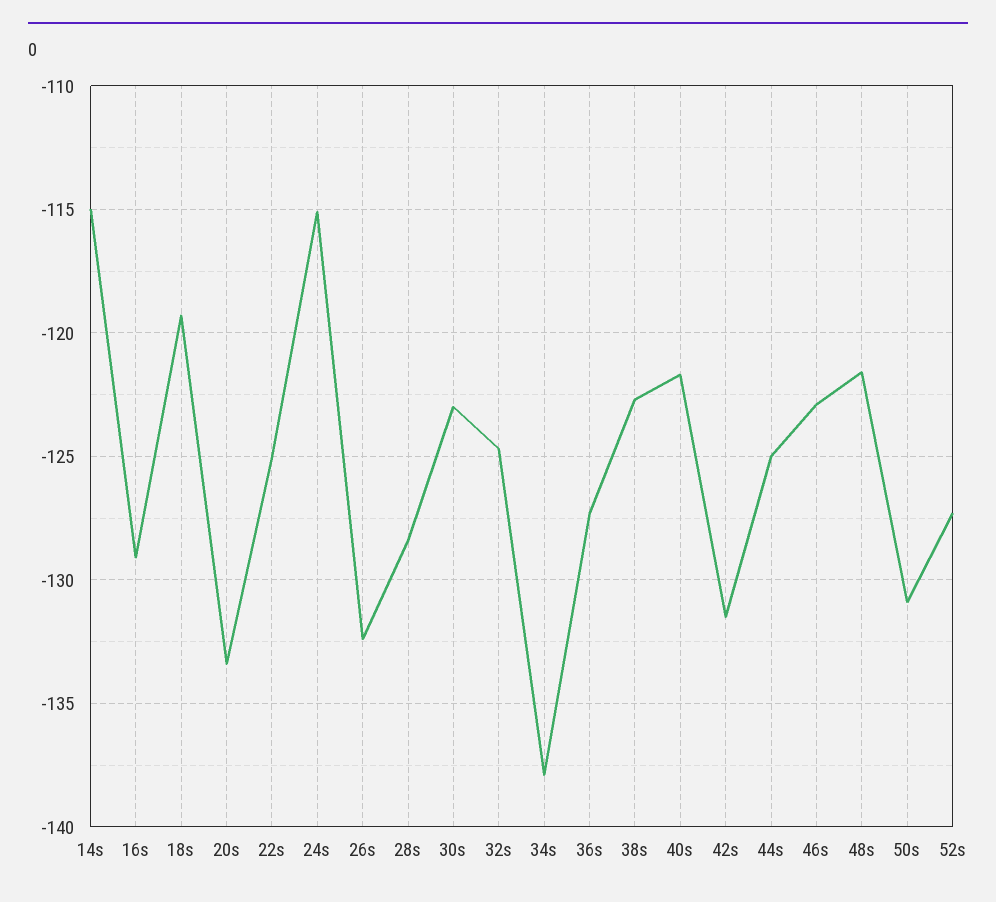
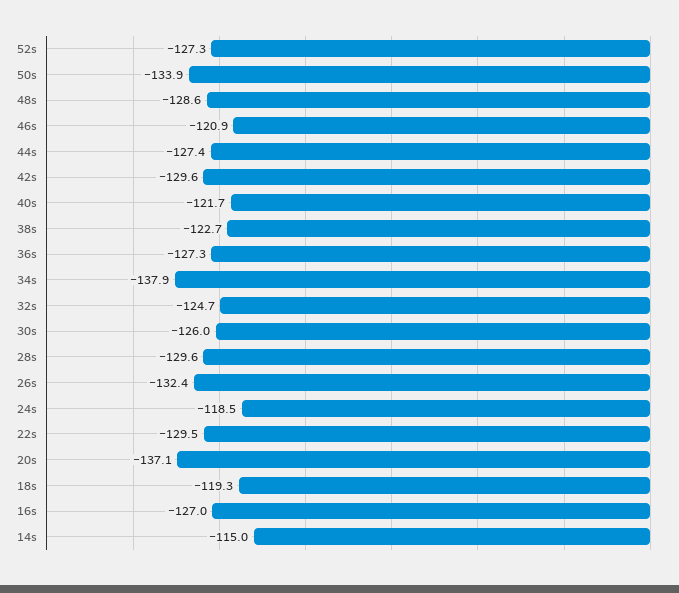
16s: -129 -> -127
20s: -133.5 -> -137.1
22s: -125 -> -129.5
24s: -115 -> -118.5
28s: -128.5 -> -129.6
30s: -123 -> -126
42s: -131.5 -> -129.6
44s: -125 -> -127.4
46s: -123 -> -120.9
48s: -121.5 -> -128.6
50s: -131 -> -133.9

